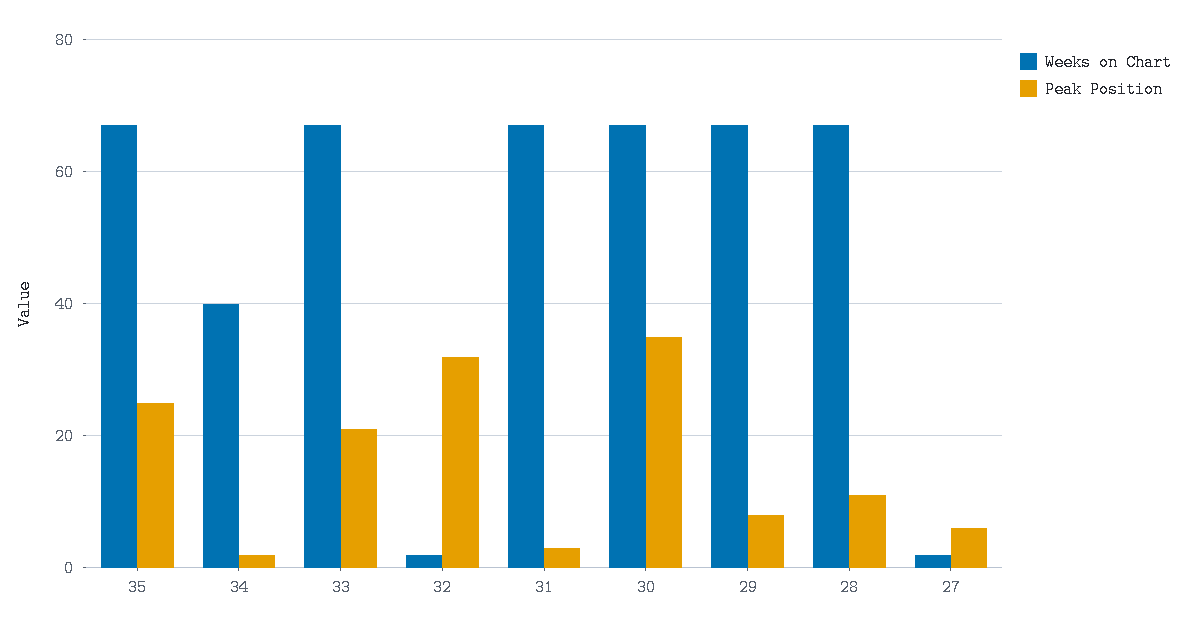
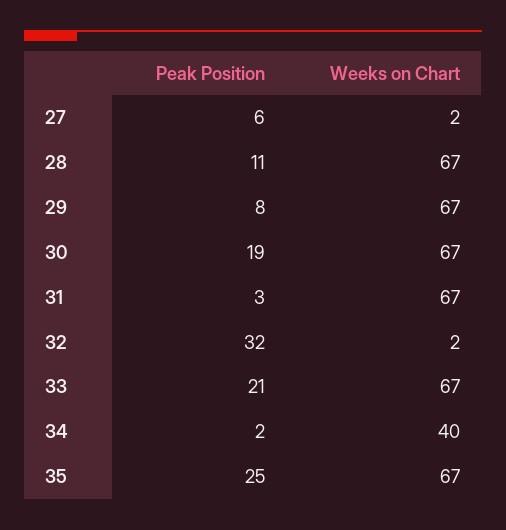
Peak Position, 30: 35 -> 19

